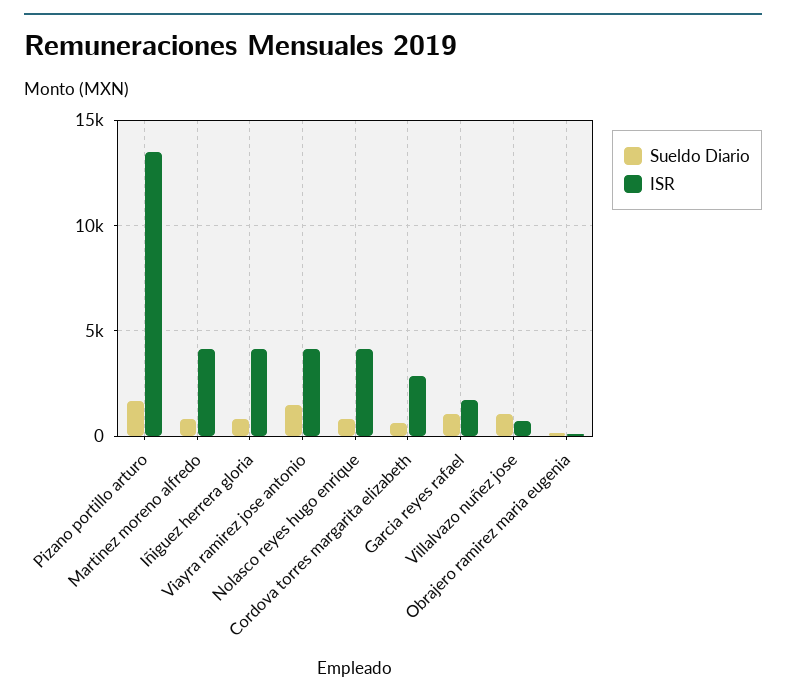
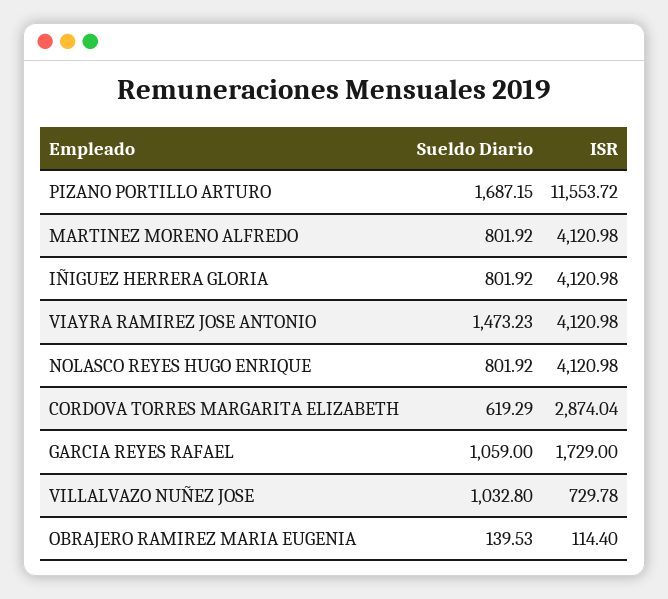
ISR, Pizano portillo arturo: 13500 -> 11553.72

